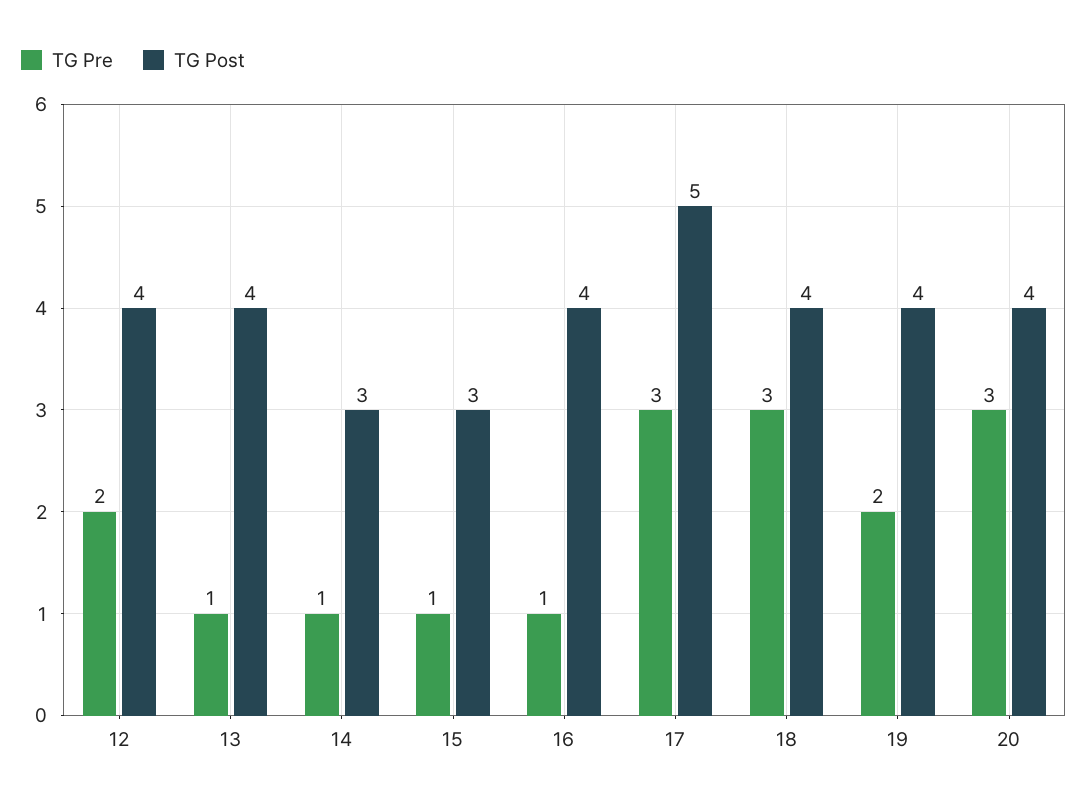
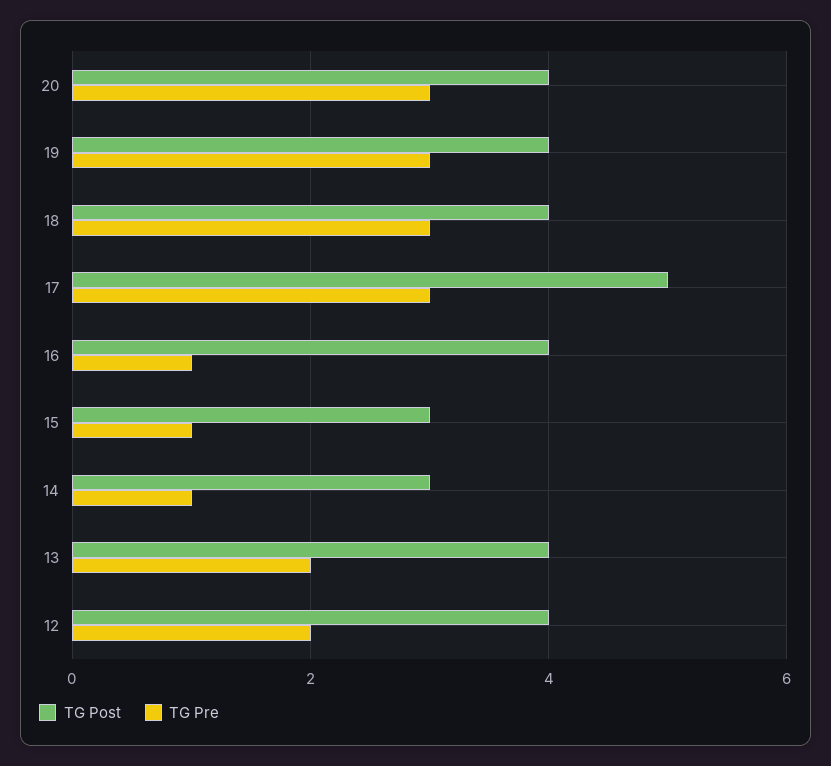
TG Pre, 13: 1 -> 2
TG Pre, 19: 2 -> 3

